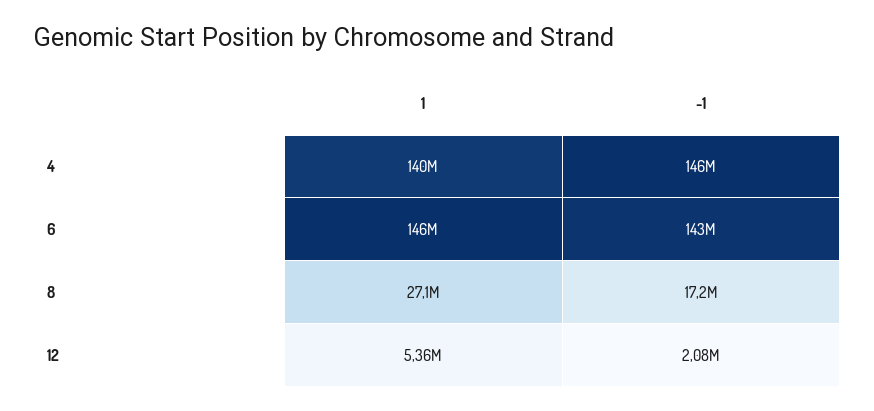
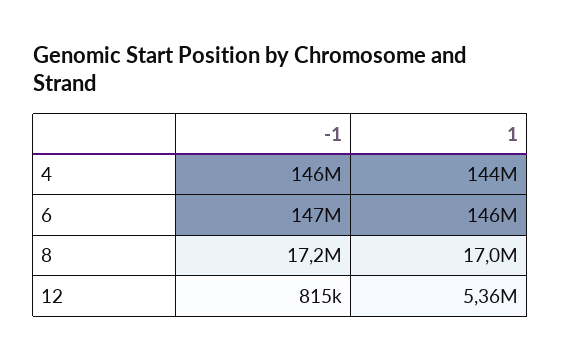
1, 4: 140000000 -> 144000000
-1, 6: 143000000 -> 147000000
1, 8: 27100000 -> 17000000
-1, 12: 2080000 -> 815000

